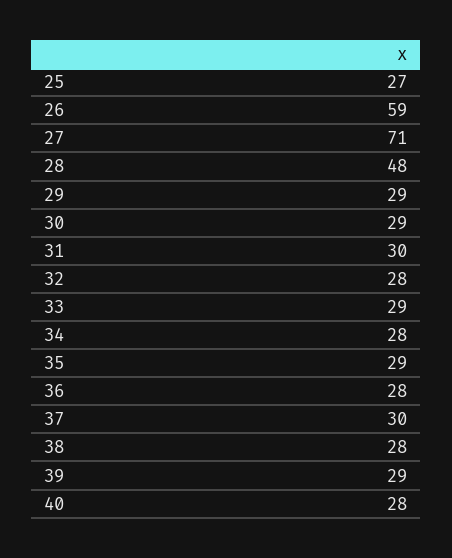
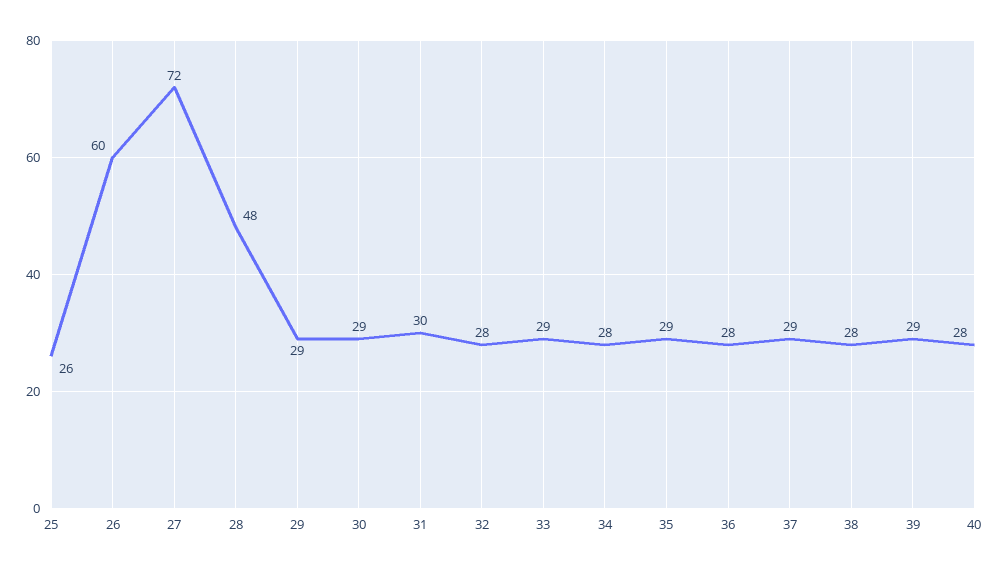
25: 27 -> 26
26: 59 -> 60
27: 71 -> 72
37: 30 -> 29

